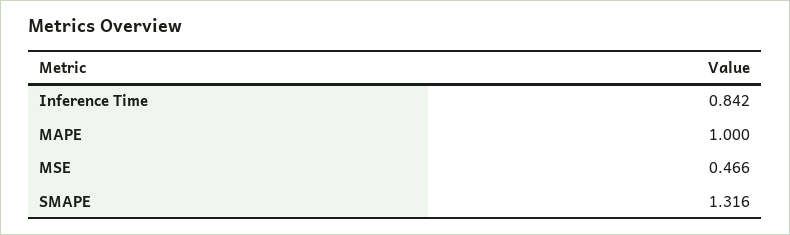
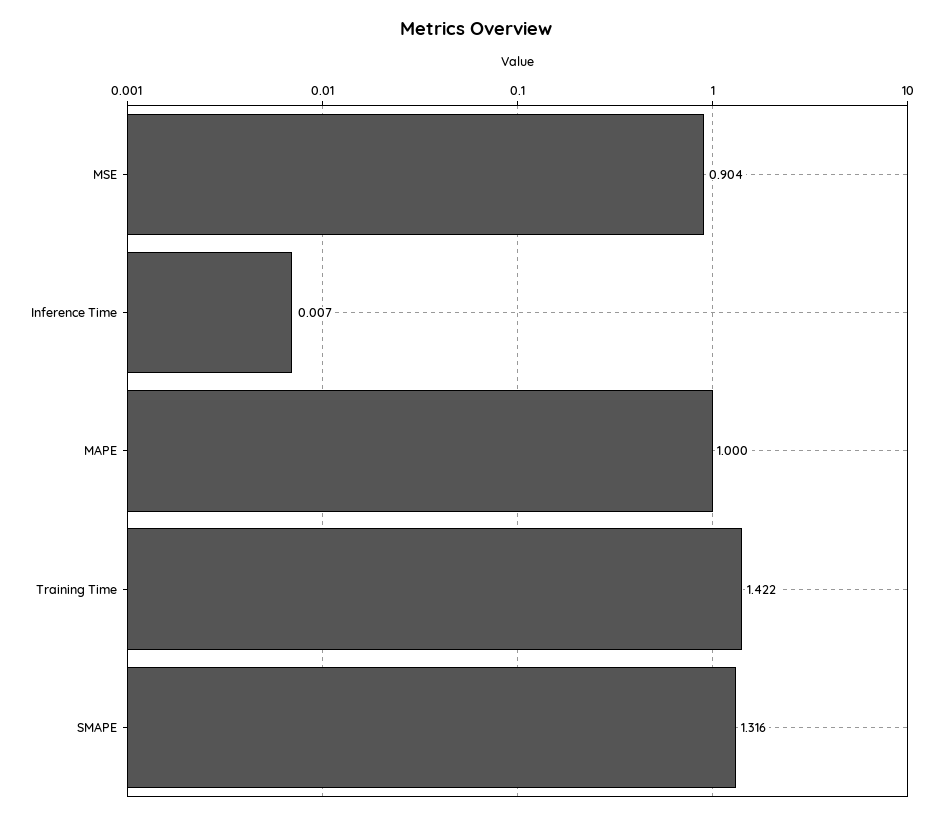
Inference Time: 0.842 -> 0.007
MSE: 0.466 -> 0.904
Training Time: none -> 1.422

